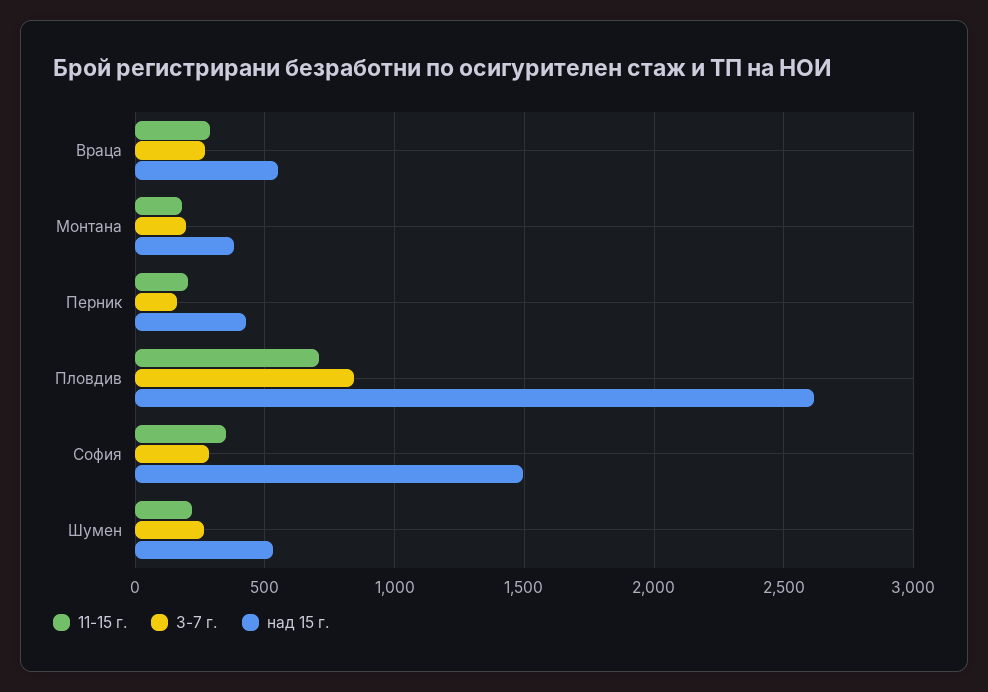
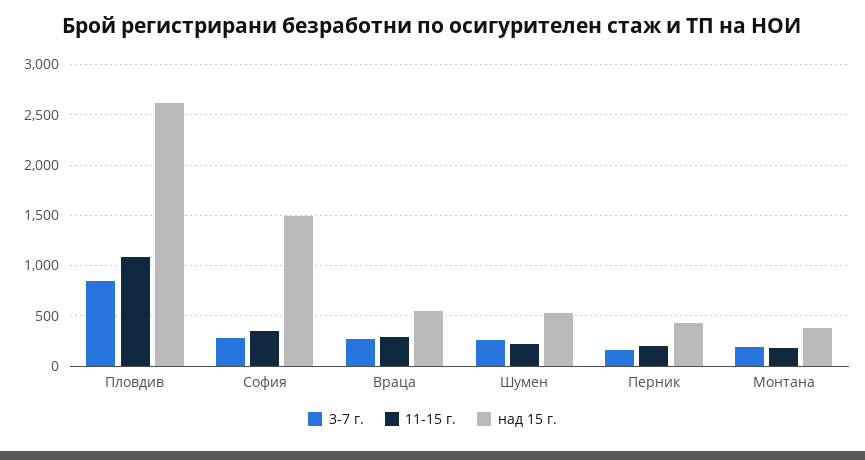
11-15 г., Пловдив: 700 -> 1100

